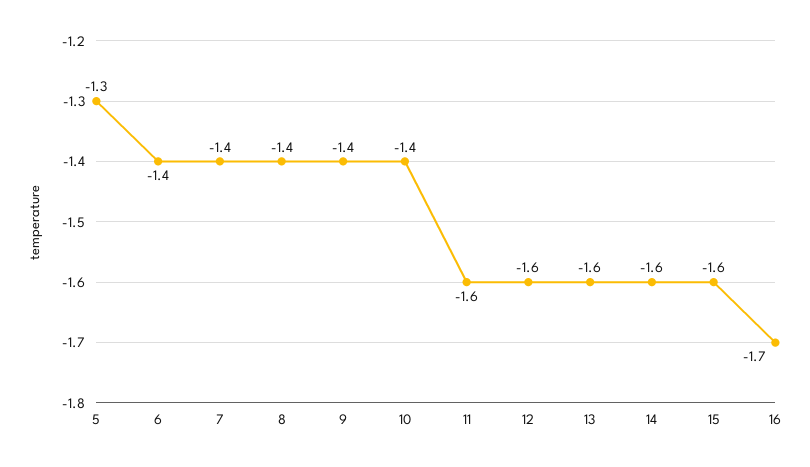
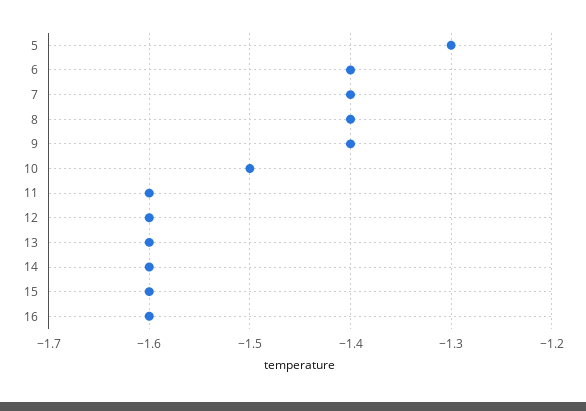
10: -1.4 -> -1.5
16: -1.7 -> -1.6

